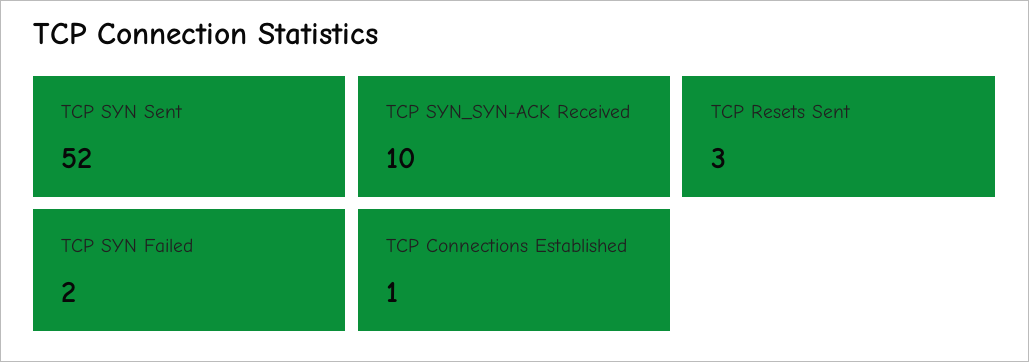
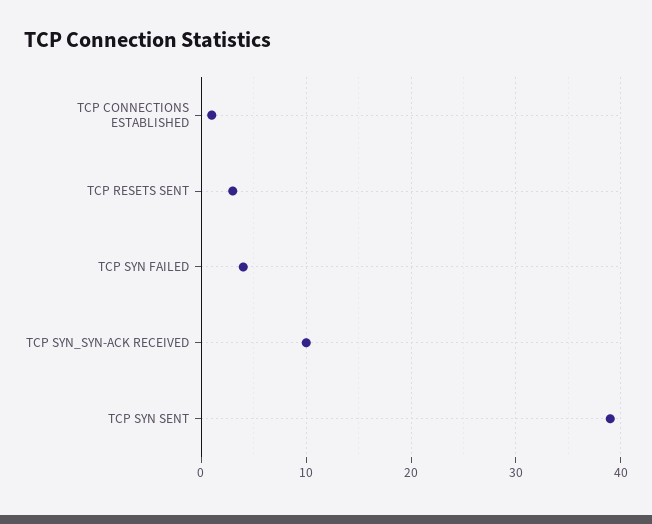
TCP SYN Sent: 52 -> 39
TCP SYN Failed: 2 -> 4

